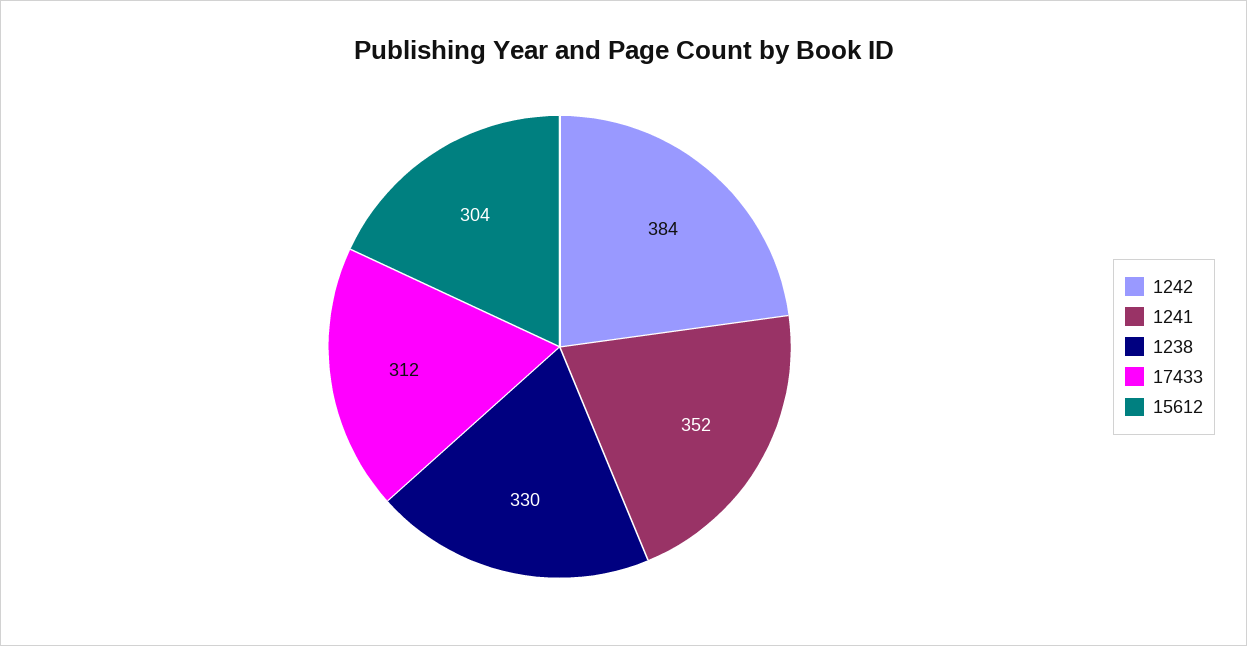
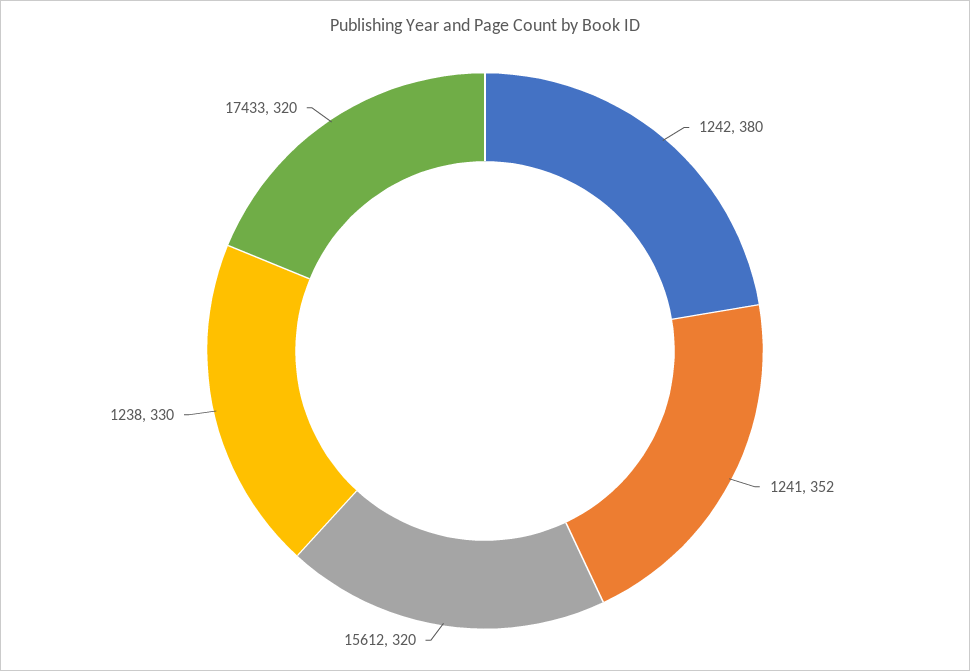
1242: 384 -> 380
17433: 312 -> 320
15612: 304 -> 320

